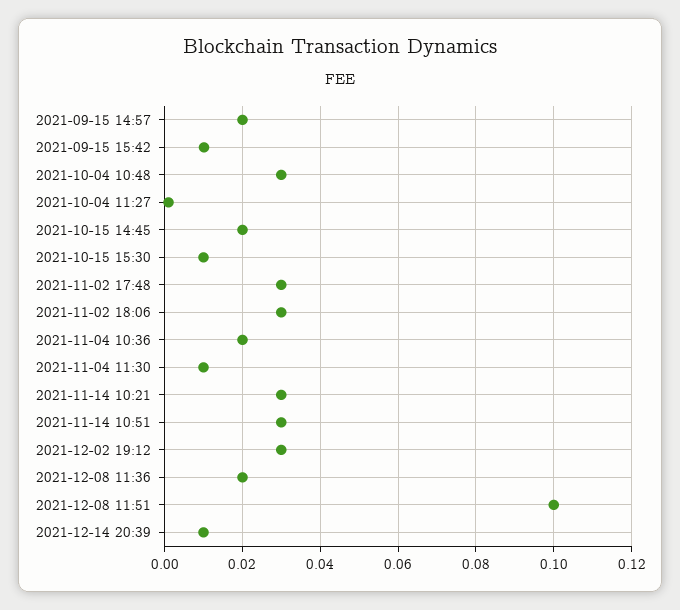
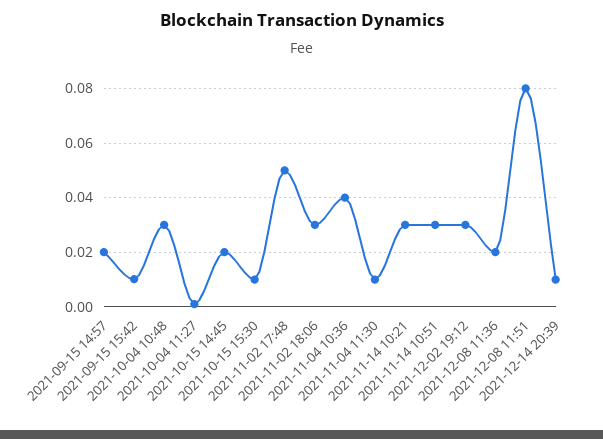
2021-11-02 17:48: 0.03 -> 0.05
2021-11-04 10:36: 0.02 -> 0.04
2021-12-08 11:51: 0.1 -> 0.08

